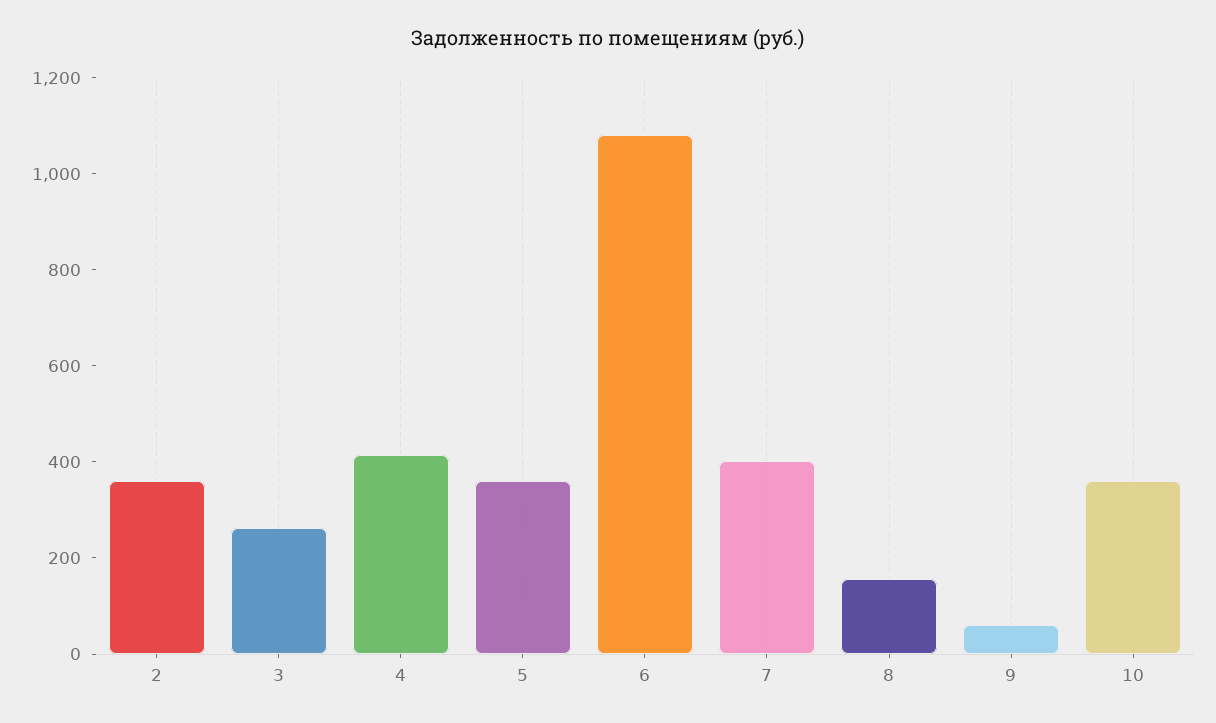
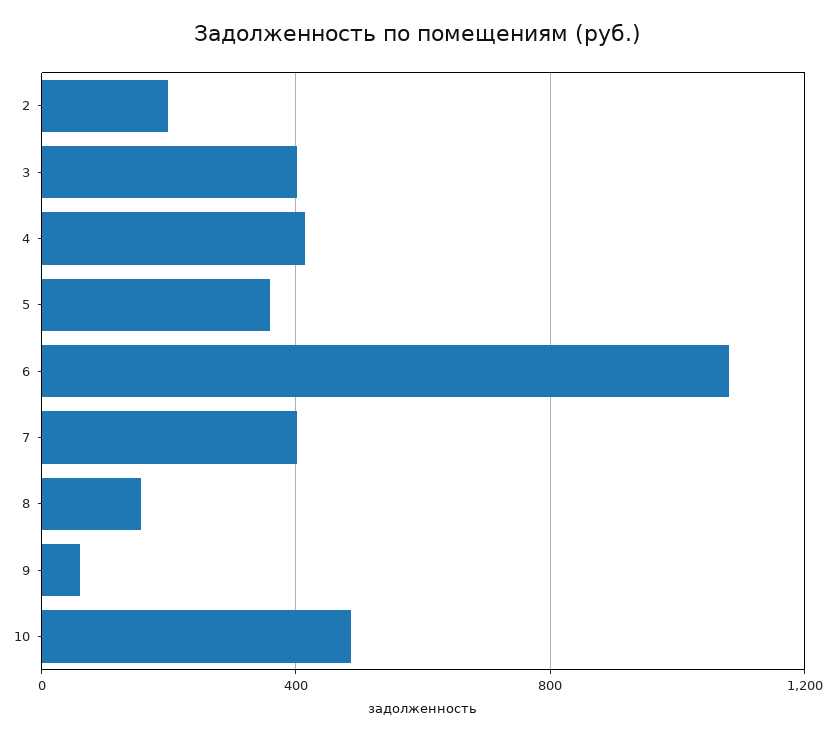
2: 350 -> 200
3: 250 -> 400
10: 350 -> 500

